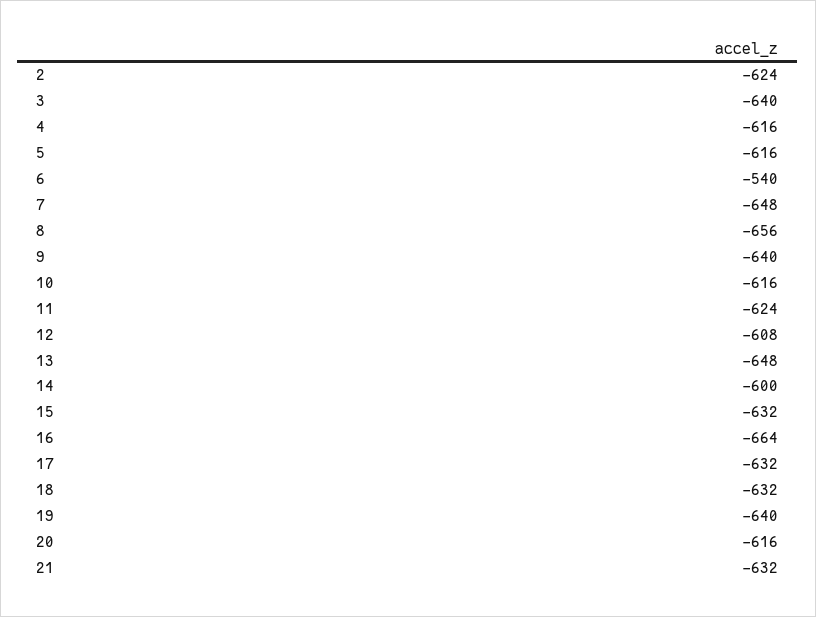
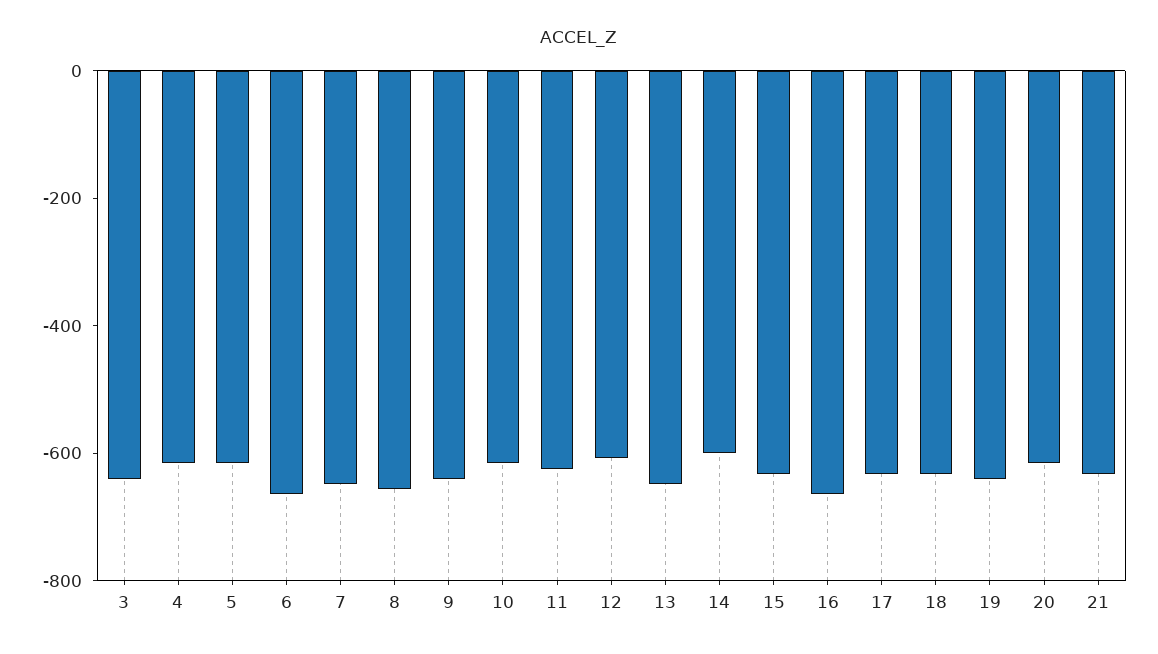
2: -624 -> none
6: -540 -> -650

